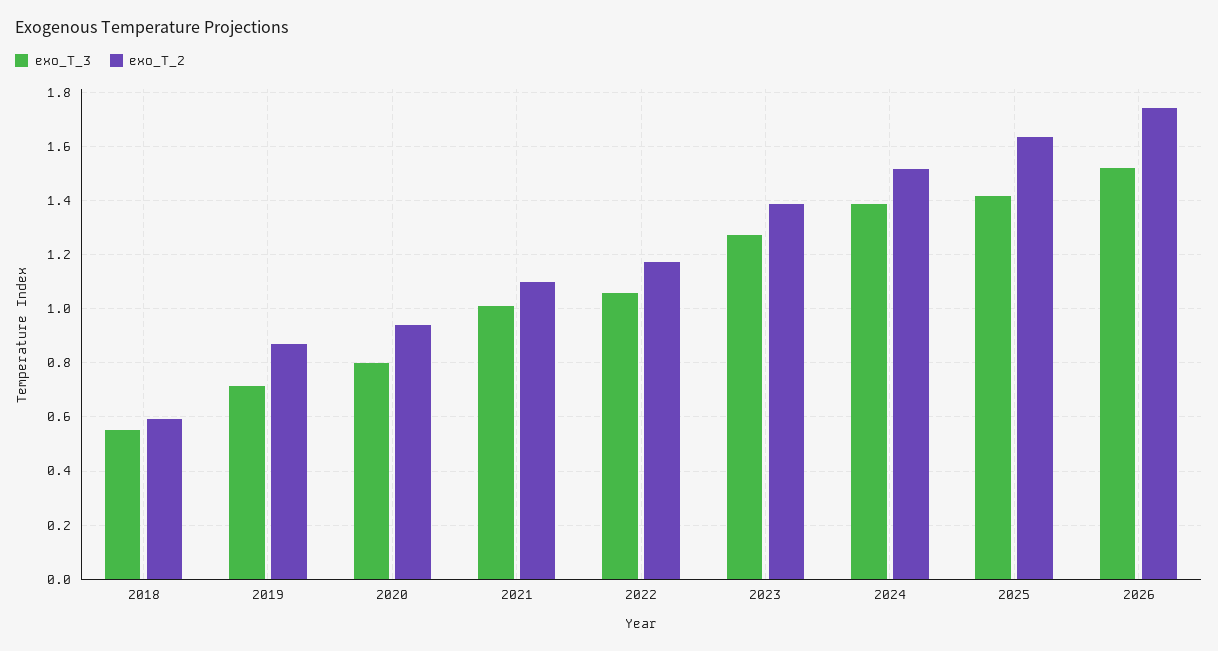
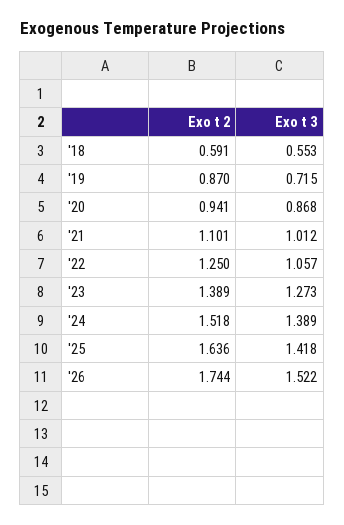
exo_T_3, 2020: 0.8 -> 0.868
exo_T_2, 2022: 1.175 -> 1.25

